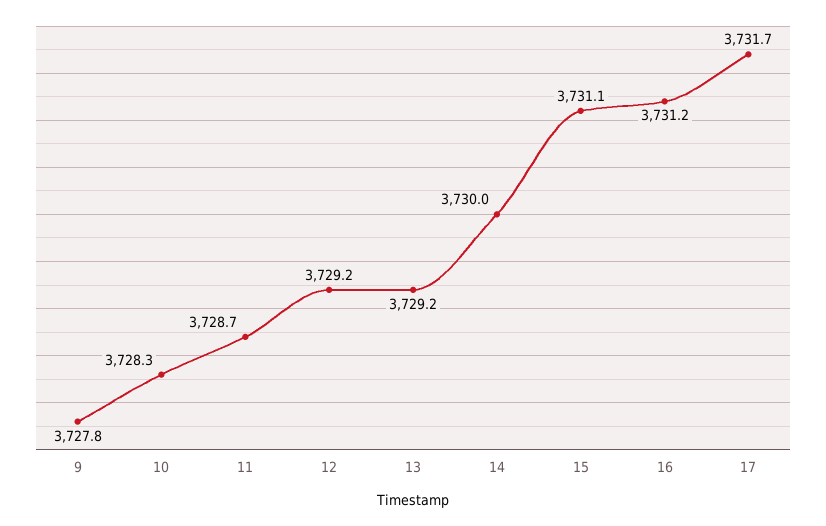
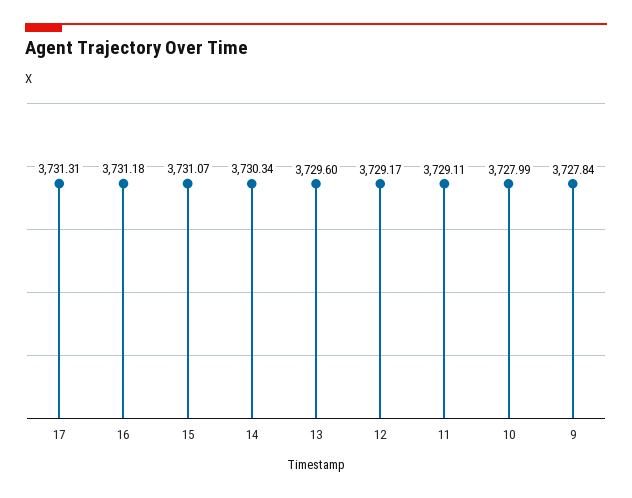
10: 3728.3 -> 3727.99
11: 3728.7 -> 3729.11
13: 3729.2 -> 3729.6
14: 3730 -> 3730.34
17: 3731.7 -> 3731.31

